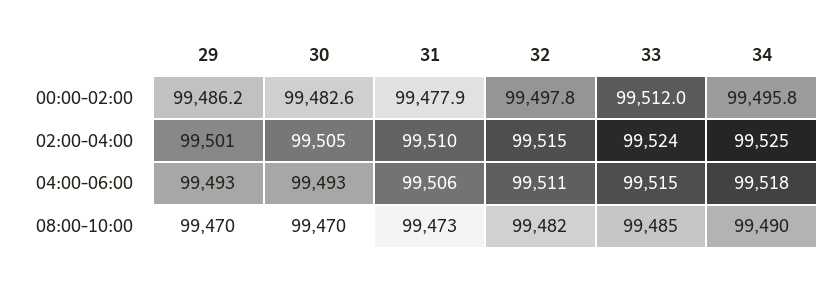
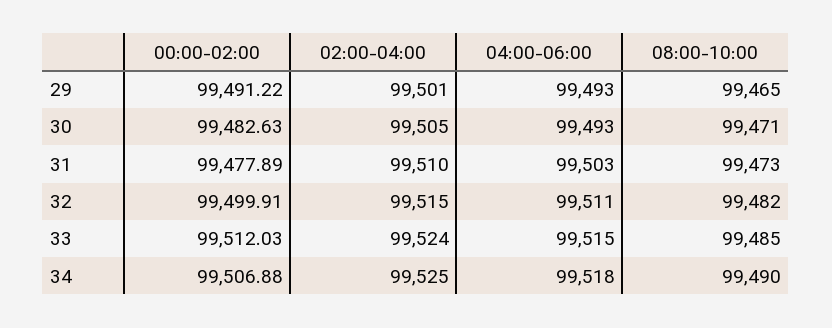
29, 00:00-02:00: 99486.2 -> 99491.22
32, 00:00-02:00: 99497.8 -> 99499.91
34, 00:00-02:00: 99495.8 -> 99506.88
31, 04:00-06:00: 99506 -> 99503
29, 08:00-10:00: 99470 -> 99465
30, 08:00-10:00: 99470 -> 99471

